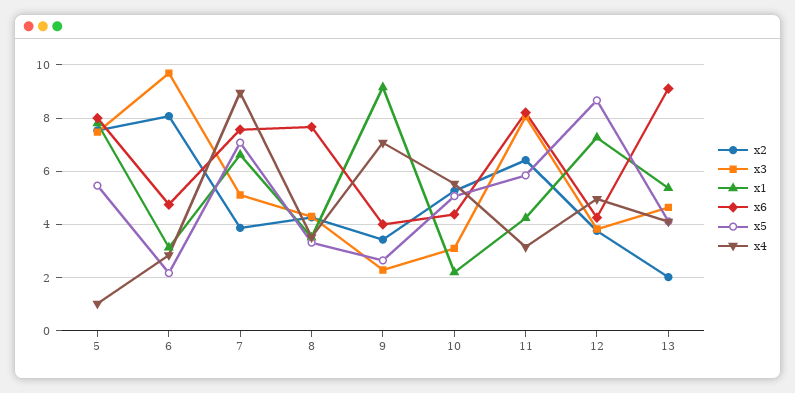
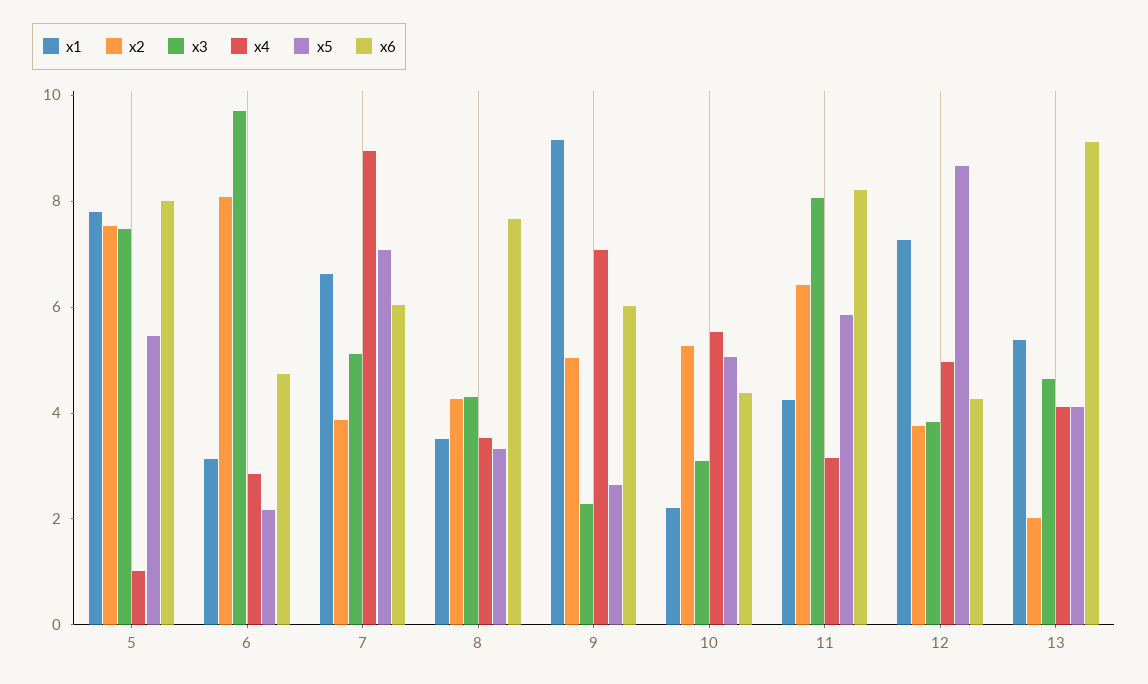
x6, 7: 7.5 -> 6
x2, 9: 3.5 -> 5
x6, 9: 4 -> 6

